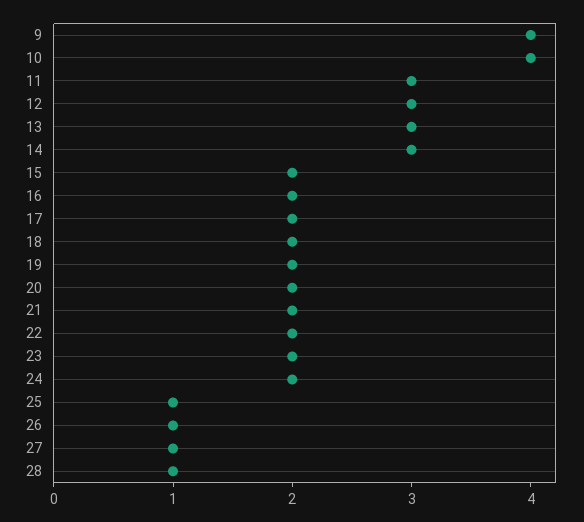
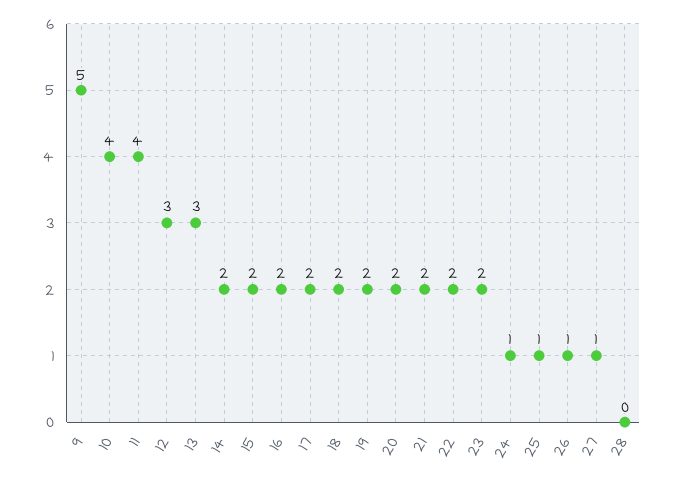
9: 4 -> 5
11: 3 -> 4
14: 3 -> 2
24: 2 -> 1
28: 1 -> 0

